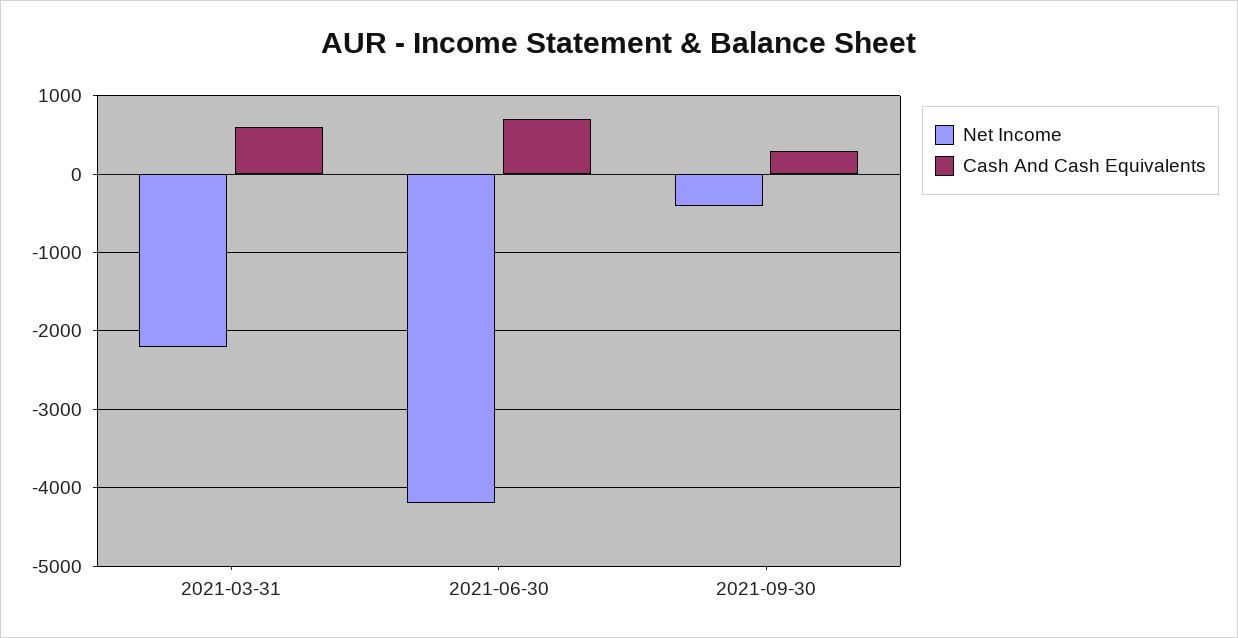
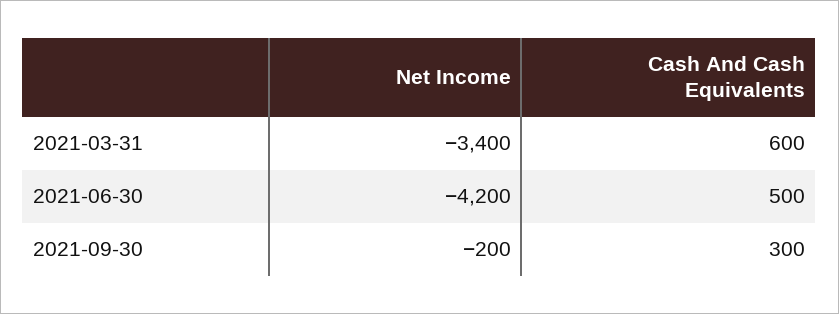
Net Income, 2021-03-31: -2200 -> -3400
Cash And Cash Equivalents, 2021-06-30: 700 -> 500
Net Income, 2021-09-30: -400 -> -200

